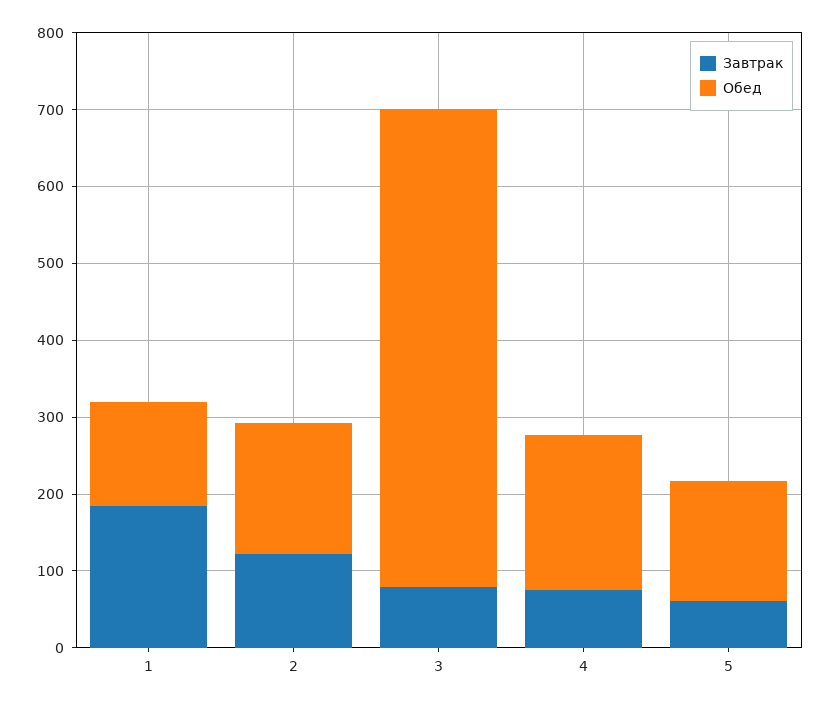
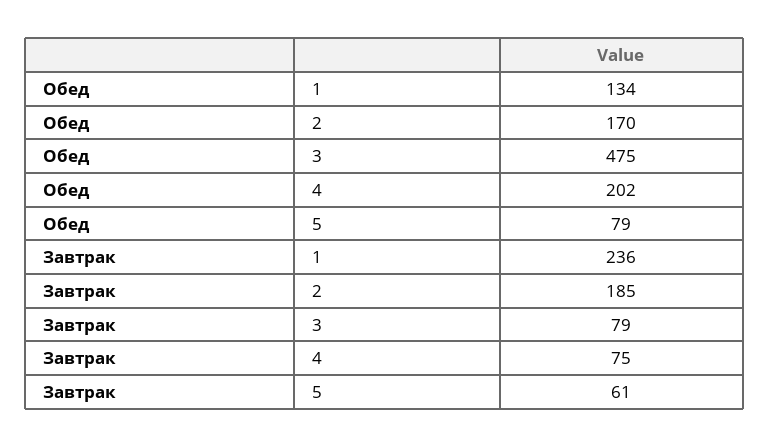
Завтрак, 1: 180 -> 236
Завтрак, 2: 120 -> 185
Обед, 3: 620 -> 475
Обед, 5: 160 -> 79

